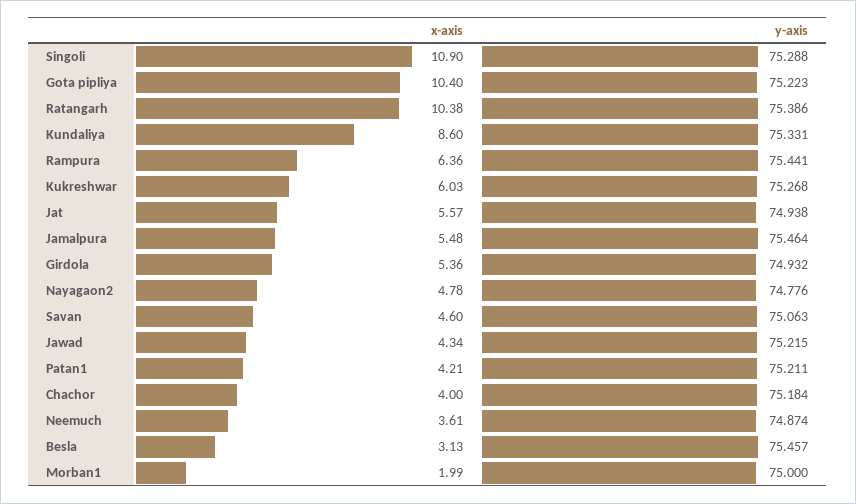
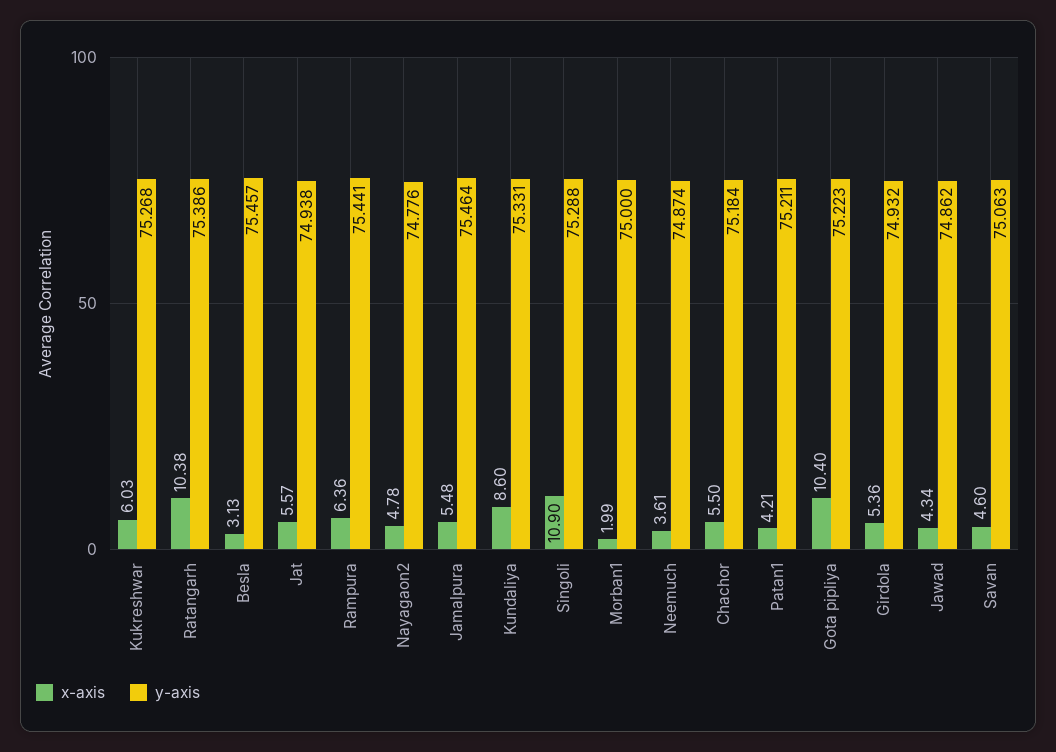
y-axis, Jawad: 75.215 -> 74.862
x-axis, Chachor: 4 -> 5.5

